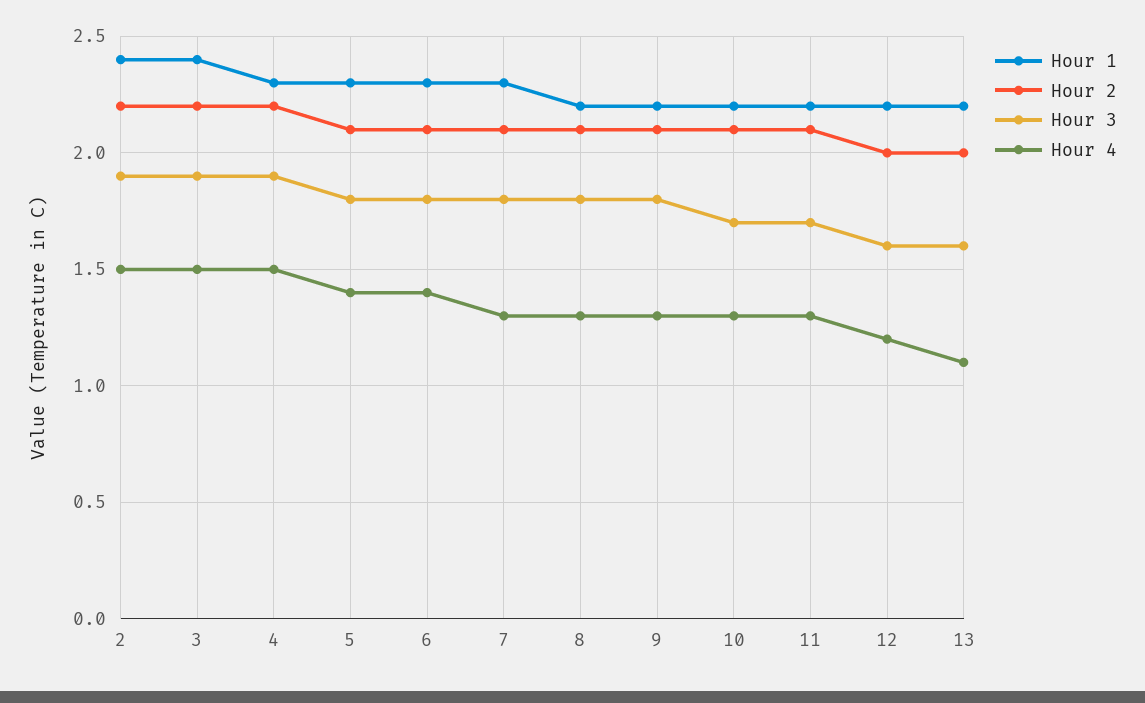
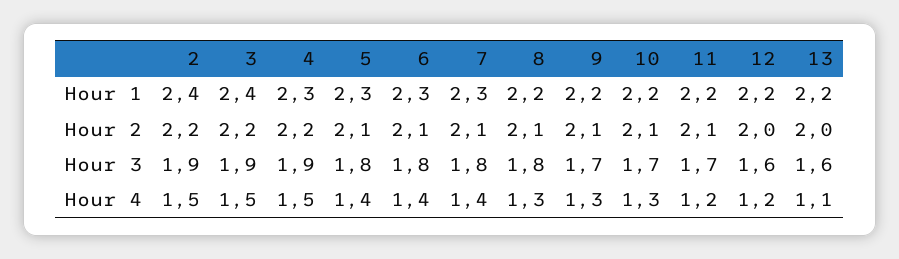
Hour 4, 7: 1.3 -> 1.4
Hour 3, 9: 1.8 -> 1.7
Hour 4, 11: 1.3 -> 1.2

